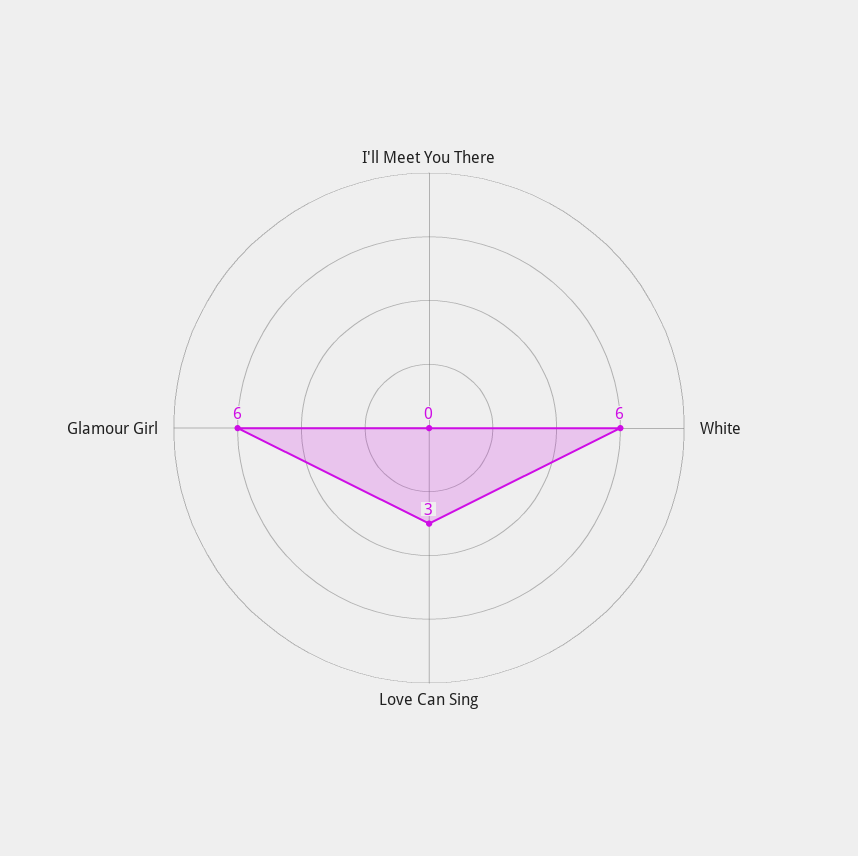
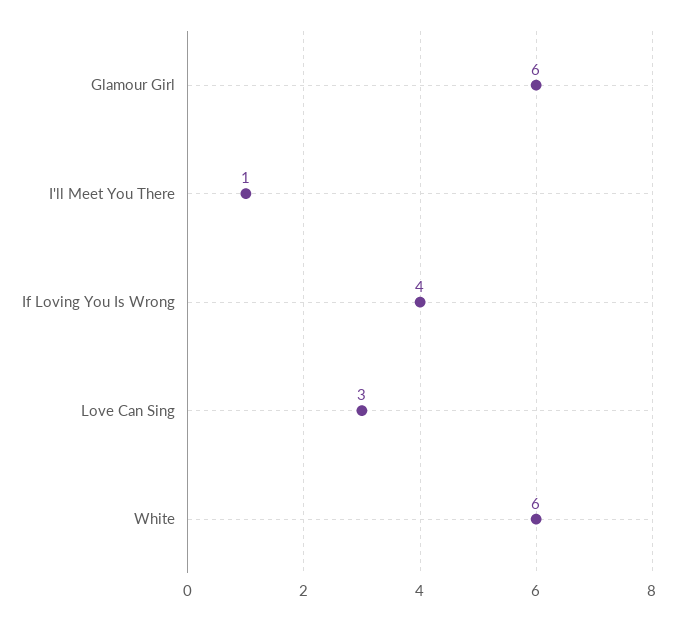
I'll Meet You There: 0 -> 1
If Loving You Is Wrong: none -> 4

